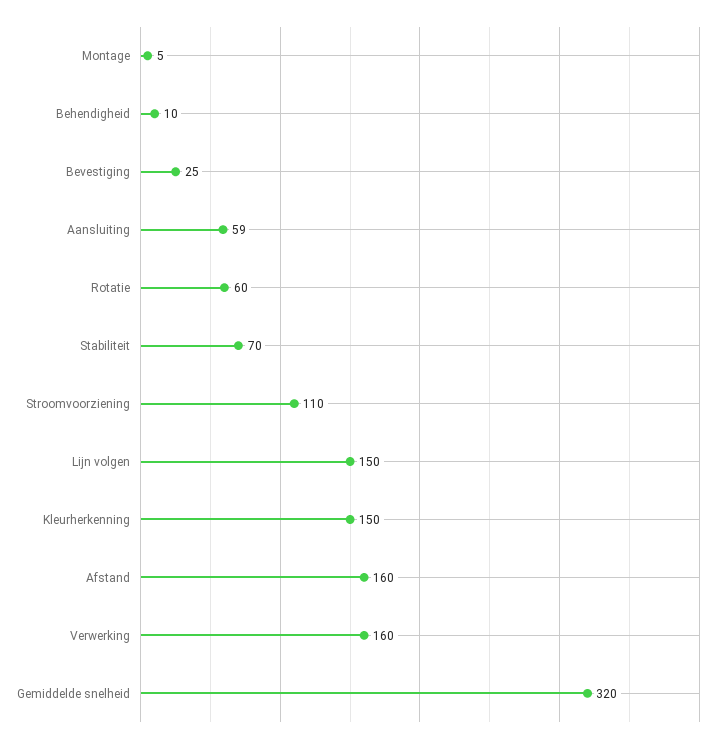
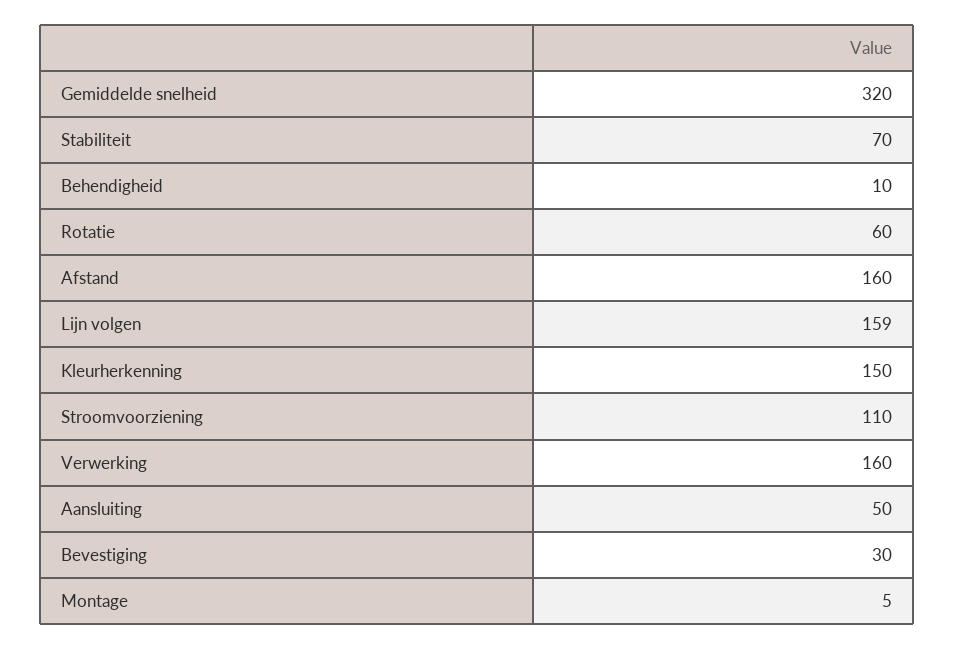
Bevestiging: 25 -> 30
Aansluiting: 59 -> 50
Lijn volgen: 150 -> 159

